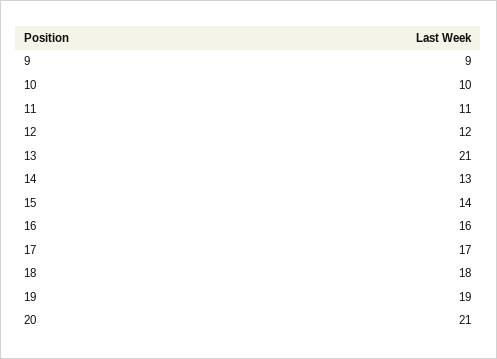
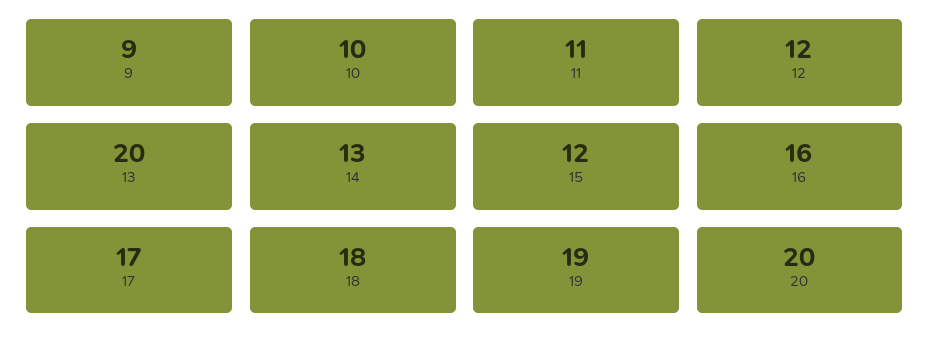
13: 21 -> 20
15: 14 -> 12
20: 21 -> 20

